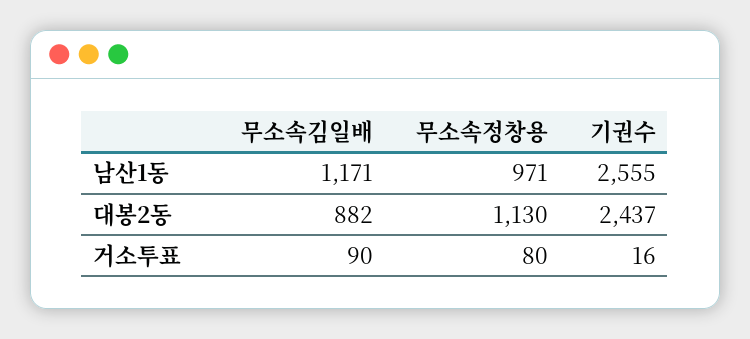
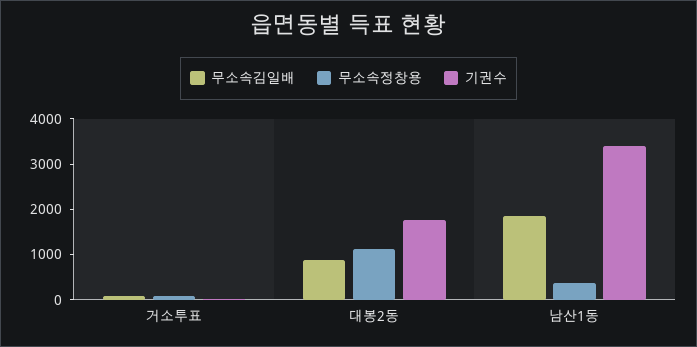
무소속김일배, 남산1동: 1171 -> 1800
무소속정창용, 남산1동: 971 -> 400
기권수, 남산1동: 2555 -> 3400
기권수, 대봉2동: 2437 -> 1800

